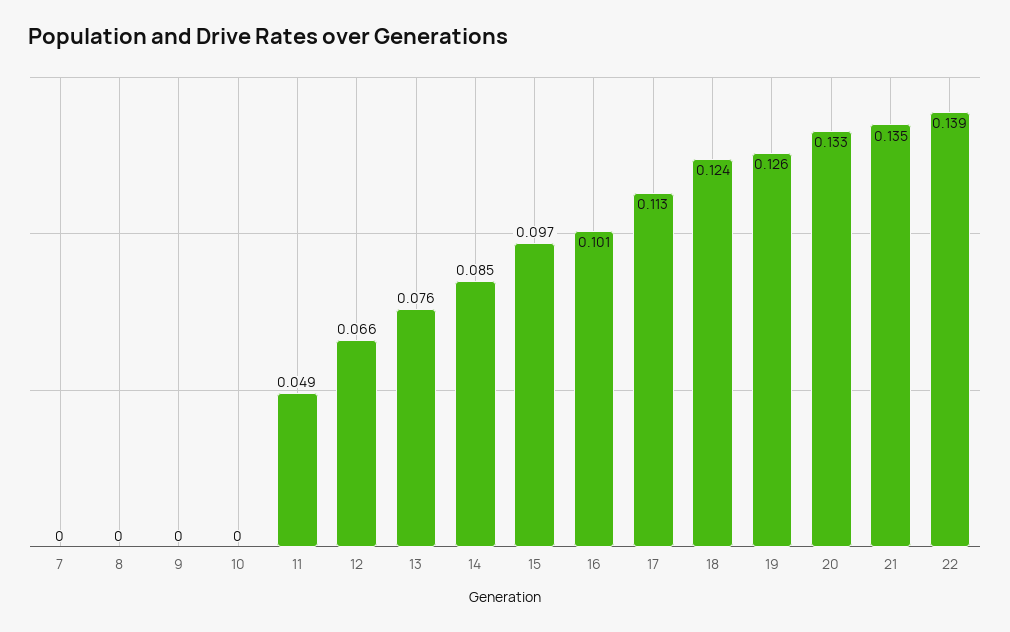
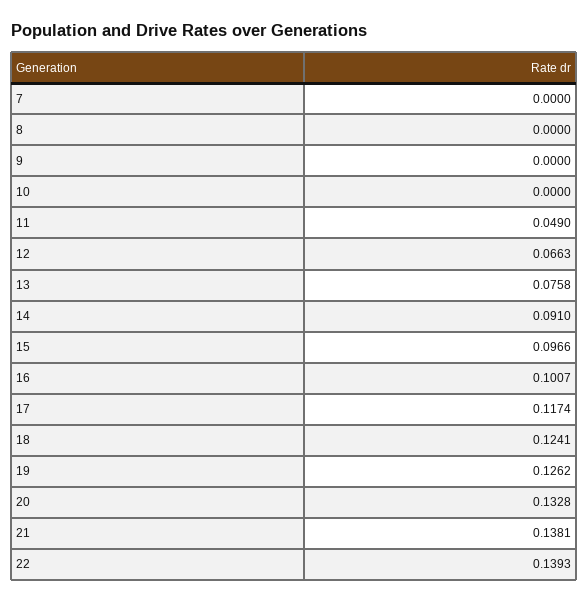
14: 0.085 -> 0.091
17: 0.113 -> 0.1174
21: 0.135 -> 0.1381

